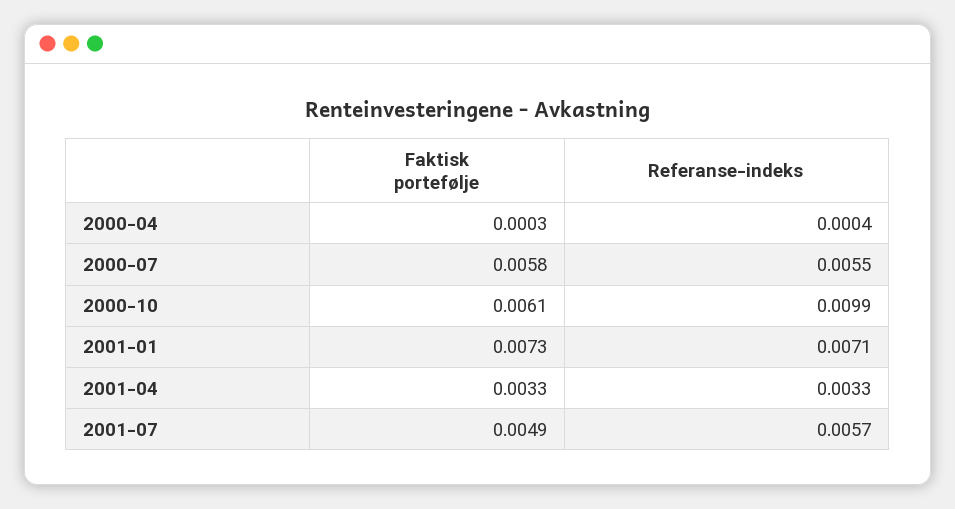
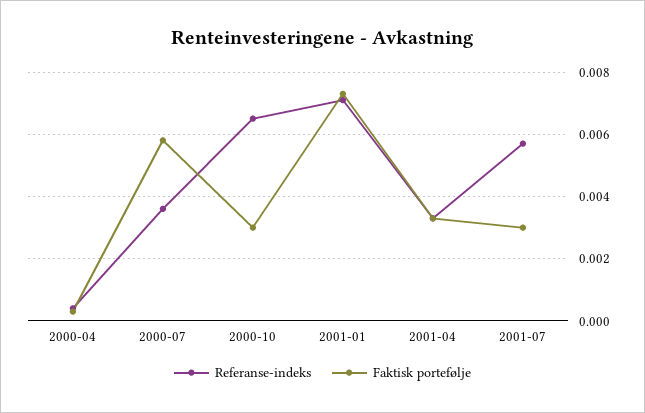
Referanse-indeks, 2000-07: 0.0055 -> 0.0035
Faktisk portefølje, 2000-10: 0.0061 -> 0.003
Referanse-indeks, 2000-10: 0.0099 -> 0.0065
Faktisk portefølje, 2001-07: 0.0049 -> 0.003

